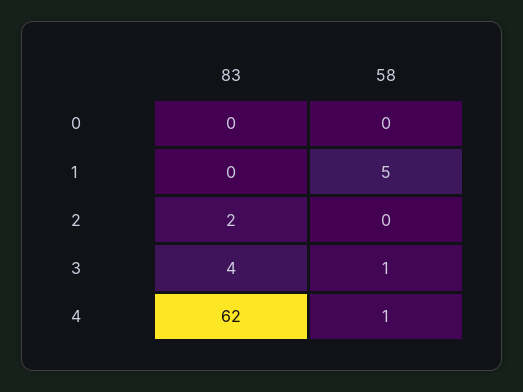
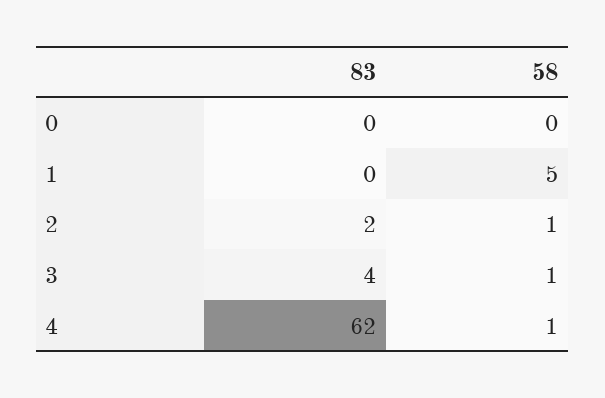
58, 2: 0 -> 1

